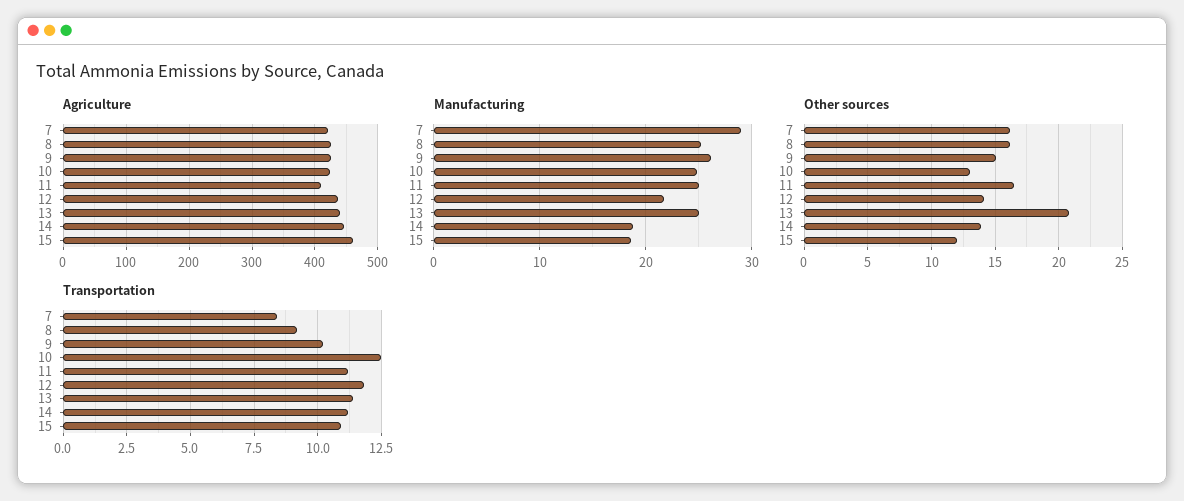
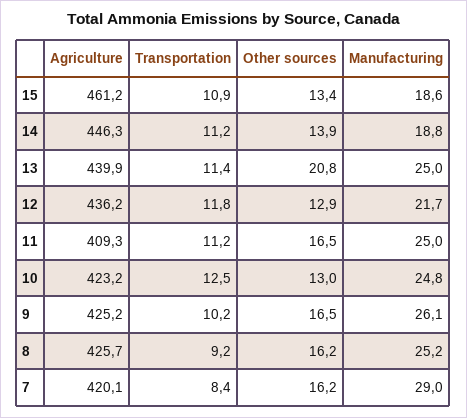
Other sources, 9: 15 -> 16.5
Other sources, 12: 14 -> 12.9
Other sources, 15: 12 -> 13.4

